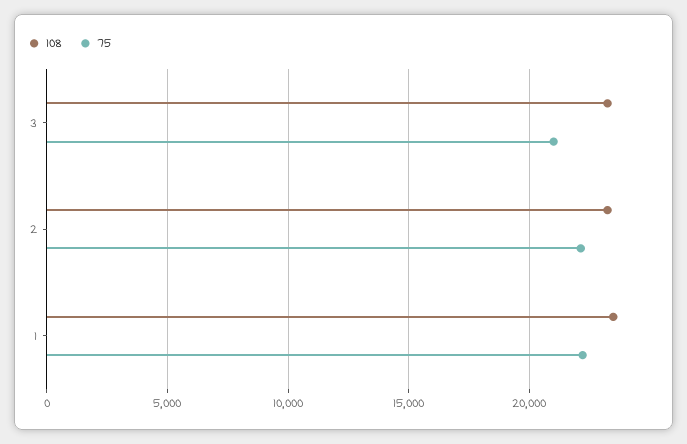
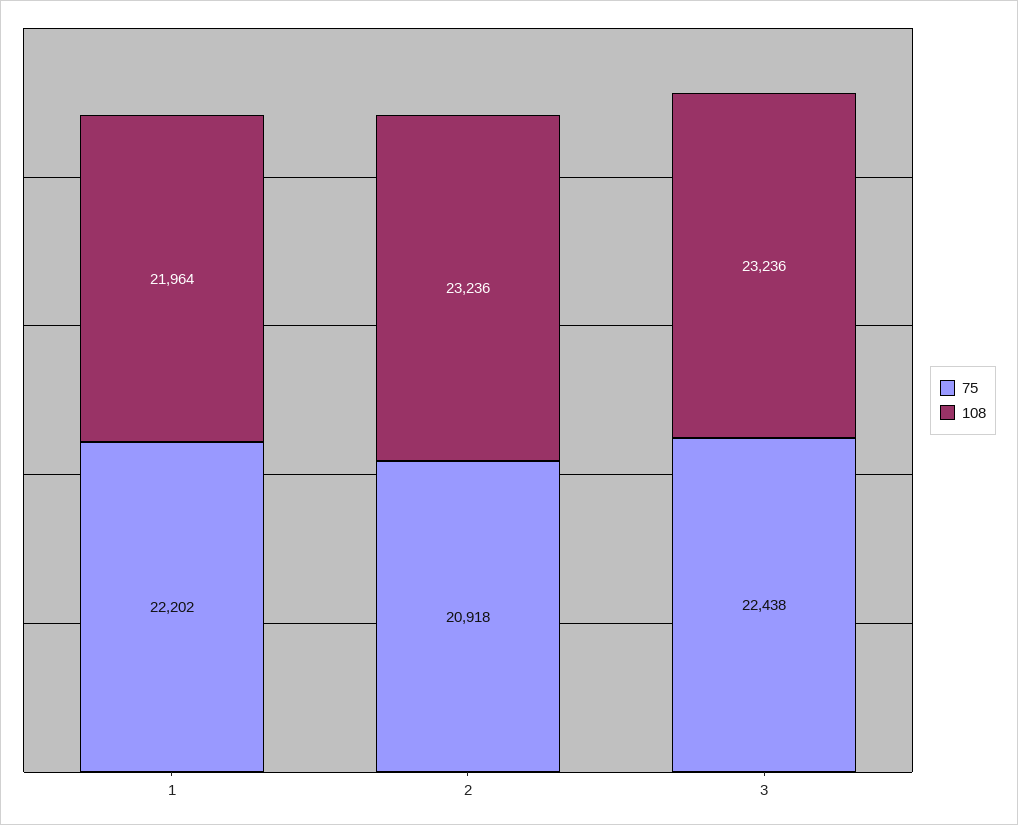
75, 3: 21000 -> 22438
75, 2: 22000 -> 20918
108, 1: 23500 -> 21964

